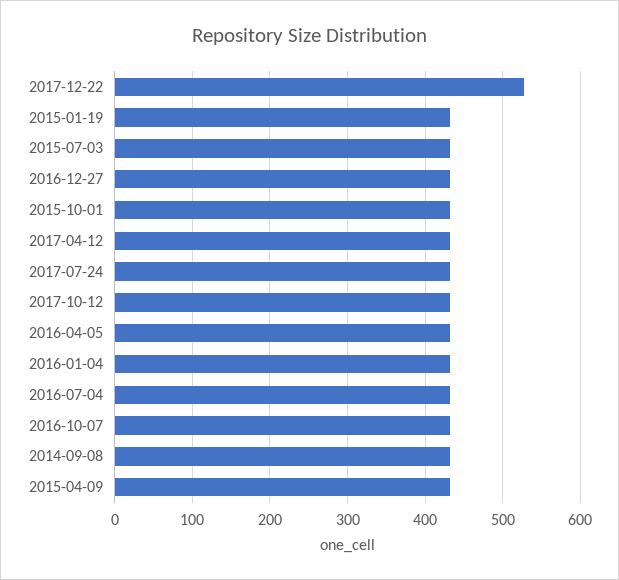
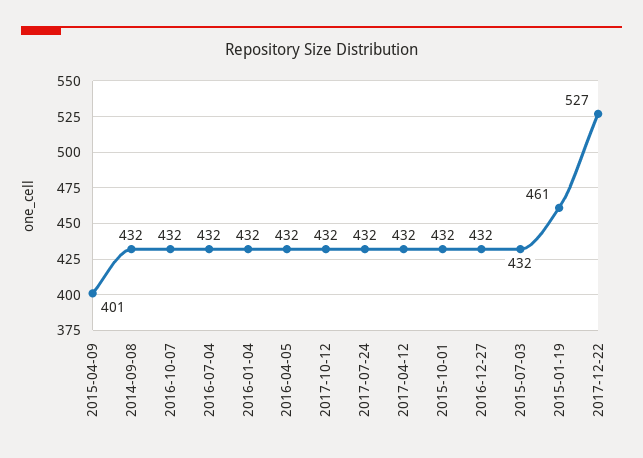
2015-01-19: 430 -> 461
2015-04-09: 430 -> 401

